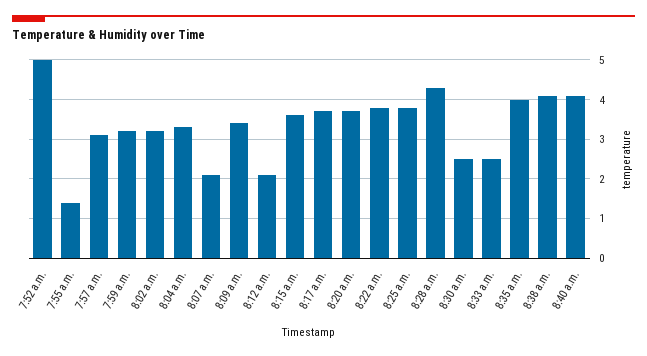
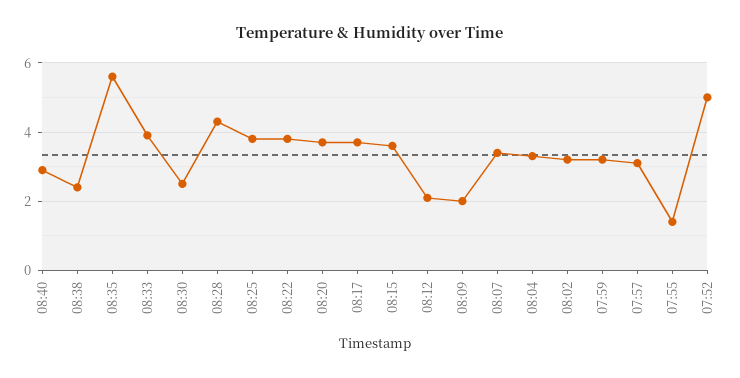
8:07 a.m.: 2 -> 3.5
8:09 a.m.: 3.5 -> 2
8:33 a.m.: 2.5 -> 4
8:35 a.m.: 4 -> 5.5
8:38 a.m.: 4 -> 2.5
8:40 a.m.: 4 -> 3

